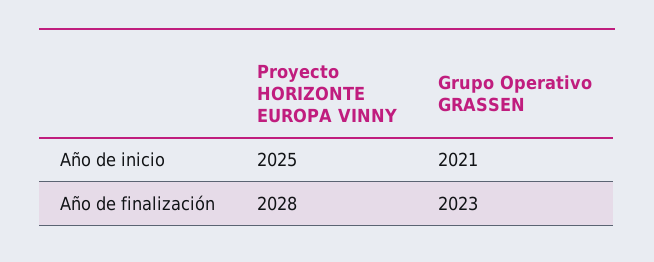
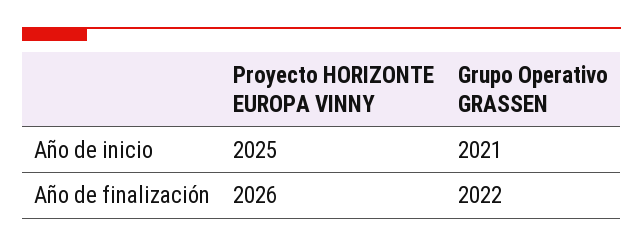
Proyecto HORIZONTE EUROPA VINNY, Año de finalización: 2028 -> 2026
Grupo Operativo GRASSEN, Año de finalización: 2023 -> 2022

